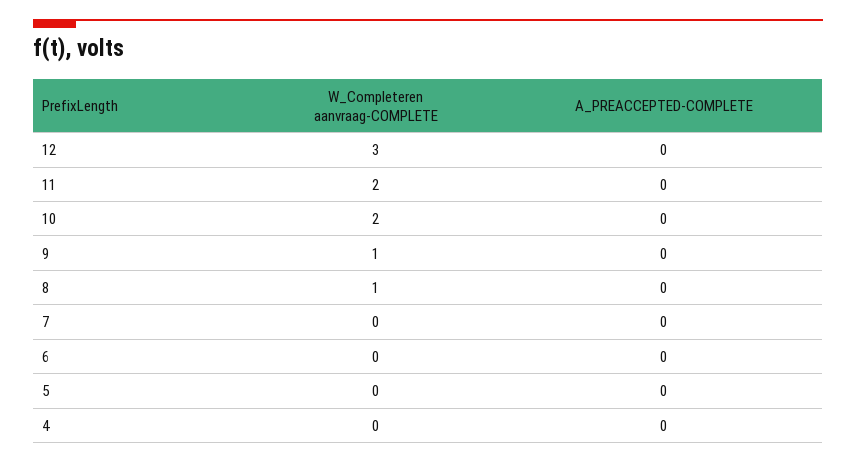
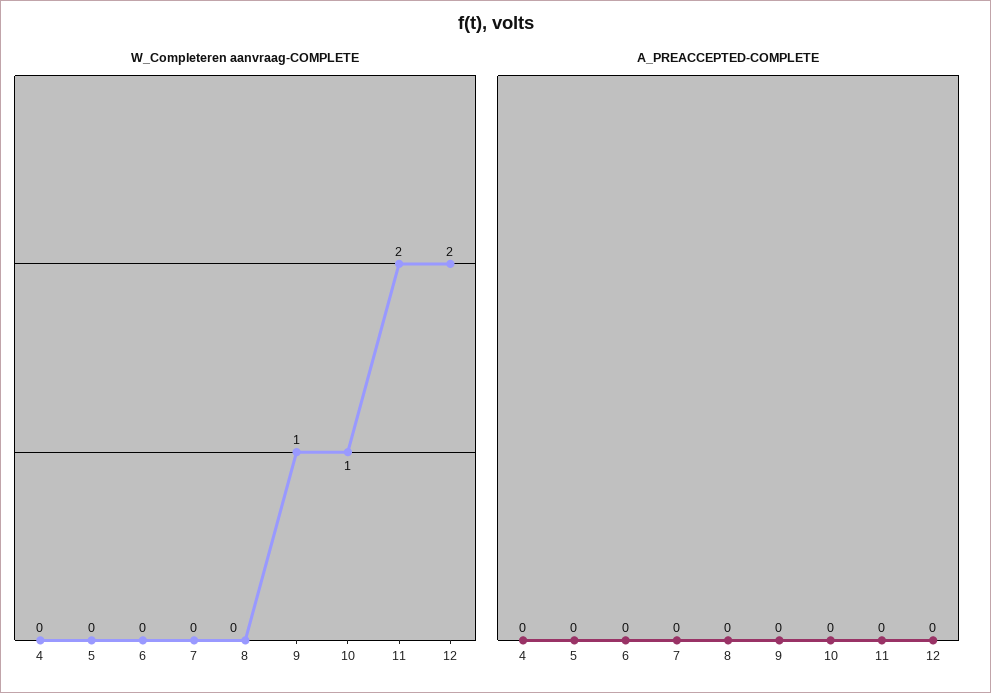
W_Completeren aanvraag-COMPLETE, 12: 3 -> 2
W_Completeren aanvraag-COMPLETE, 10: 2 -> 1
W_Completeren aanvraag-COMPLETE, 8: 1 -> 0

